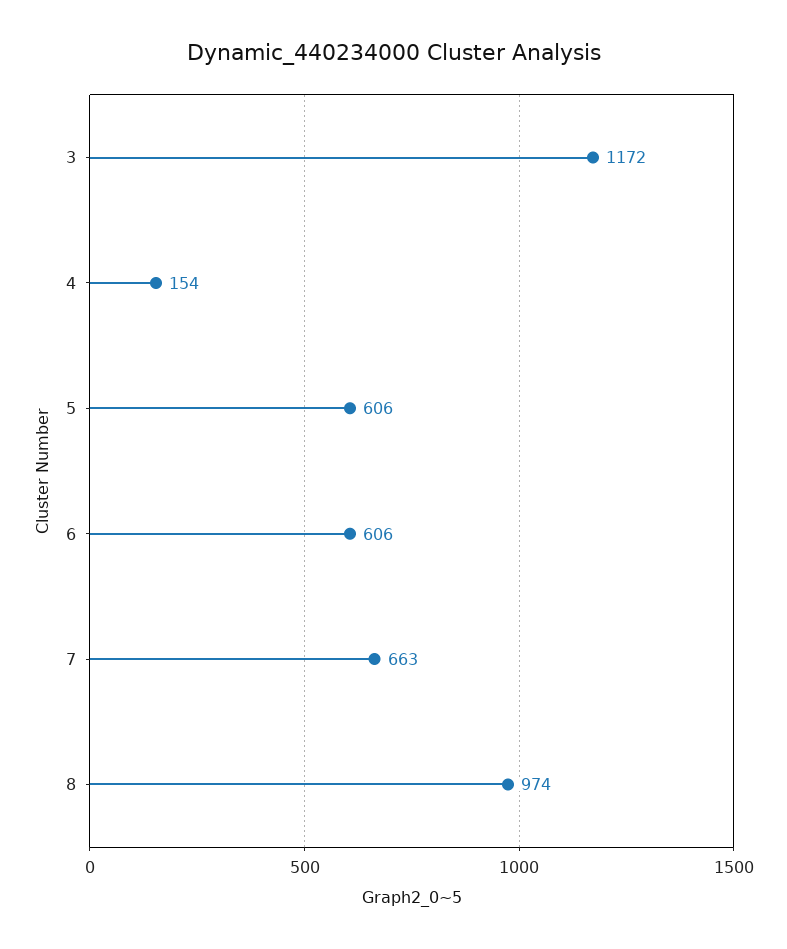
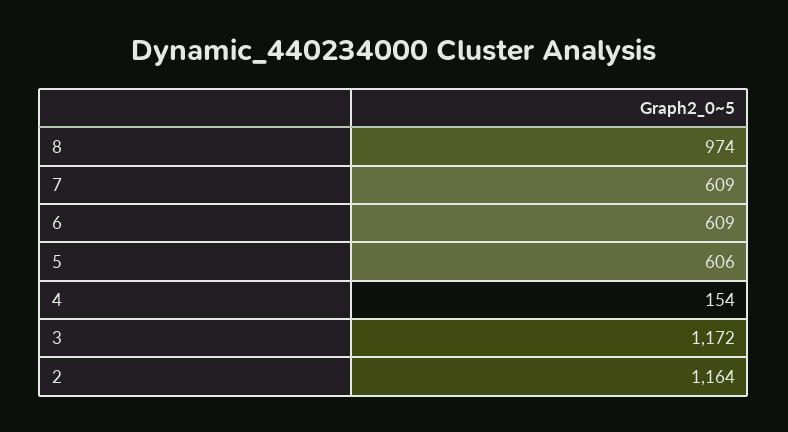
6: 606 -> 609
7: 663 -> 609
2: none -> 1164

